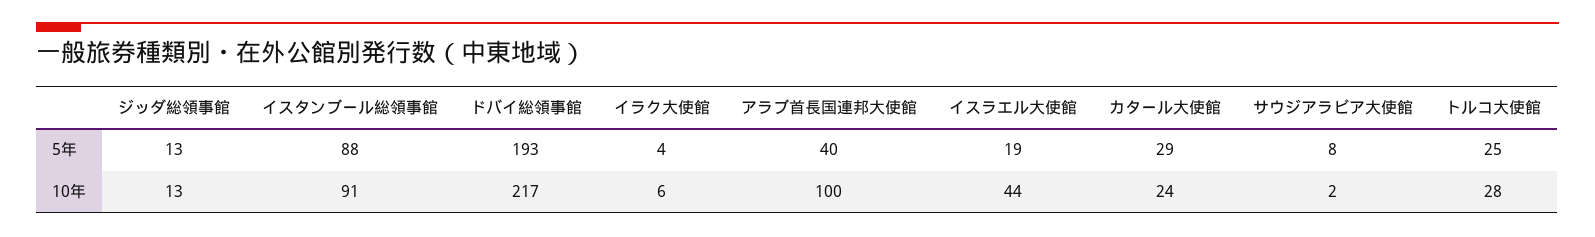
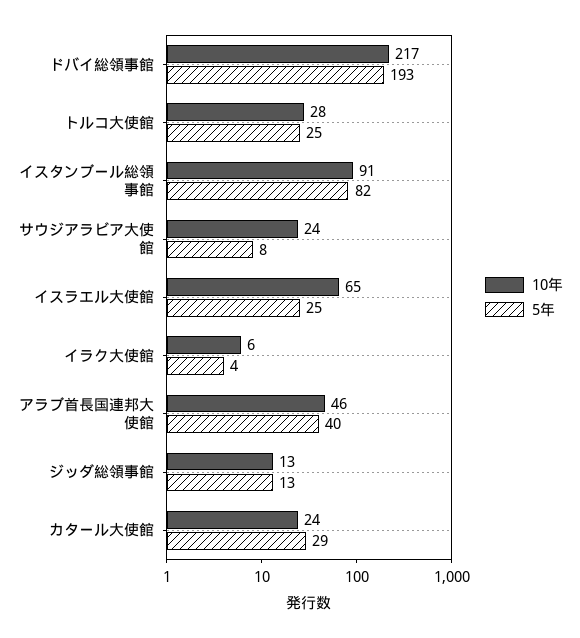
5年, イスタンブール総領事館: 88 -> 82
5年, イスラエル大使館: 19 -> 25
10年, アラブ首長国連邦大使館: 100 -> 46
10年, イスラエル大使館: 44 -> 65
10年, サウジアラビア大使館: 2 -> 24

